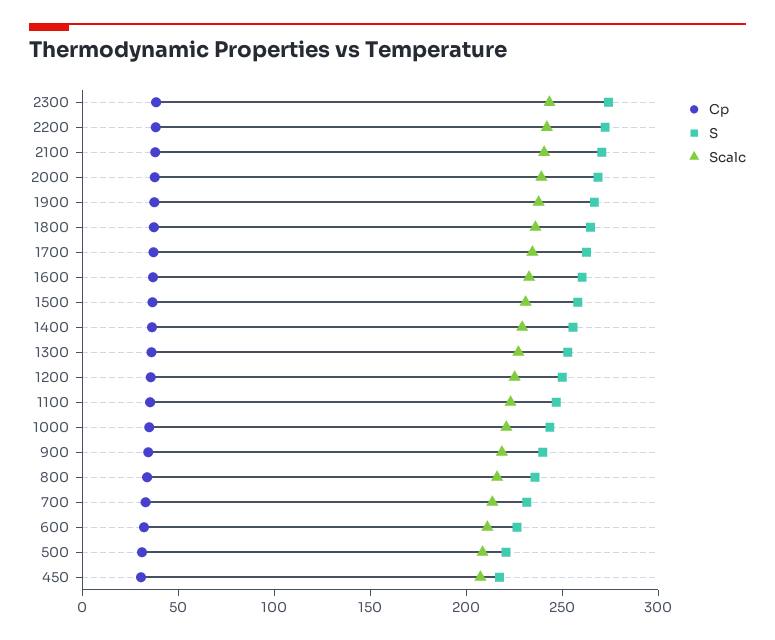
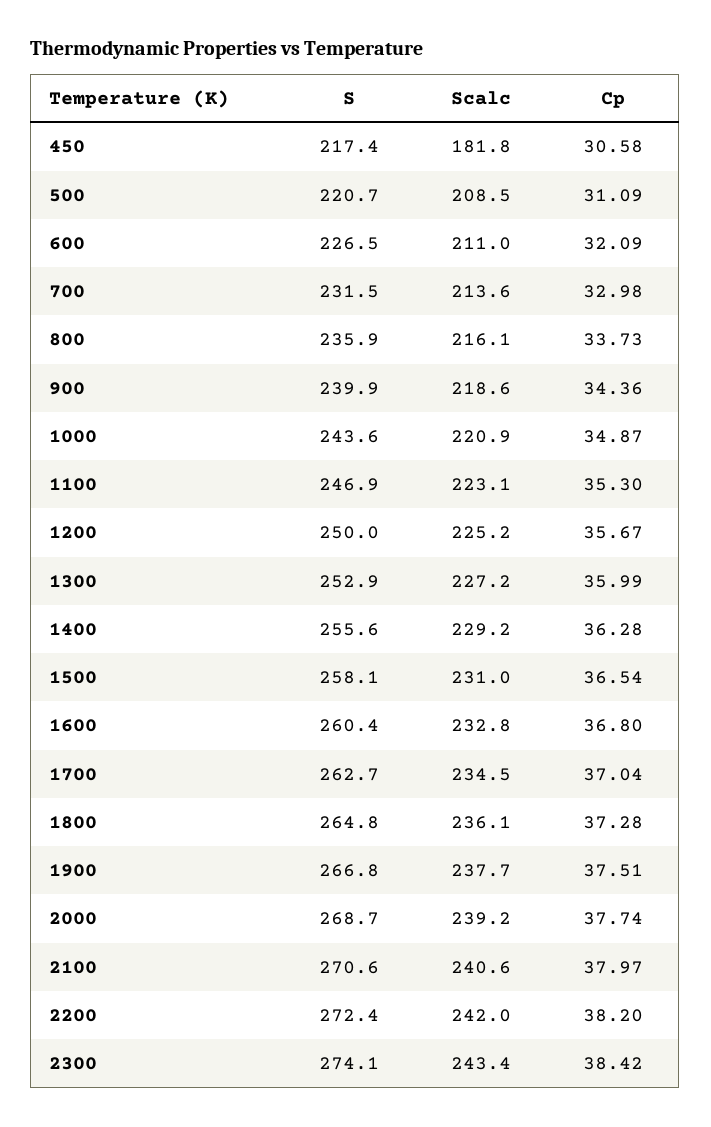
Scalc, 450: 210 -> 181.8

